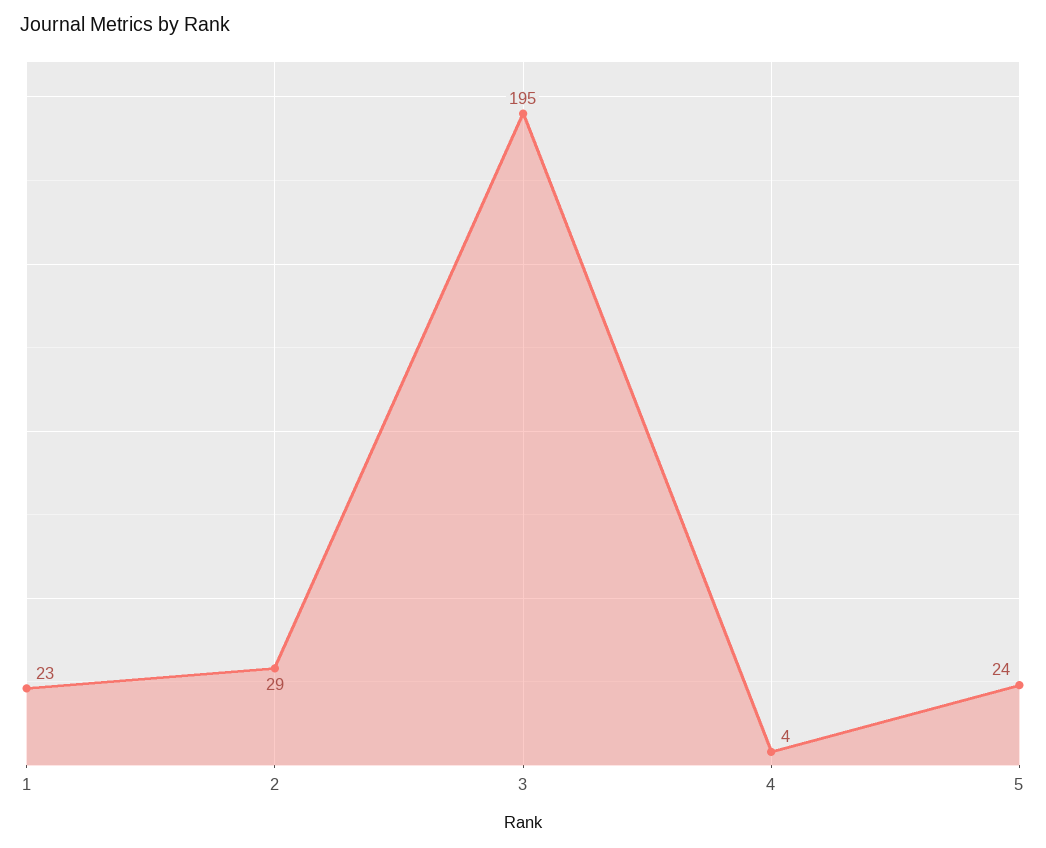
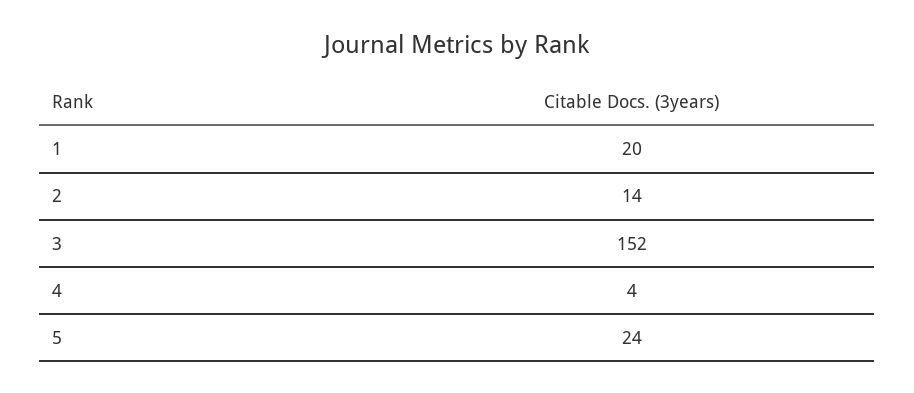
1: 23 -> 20
2: 29 -> 14
3: 195 -> 152

